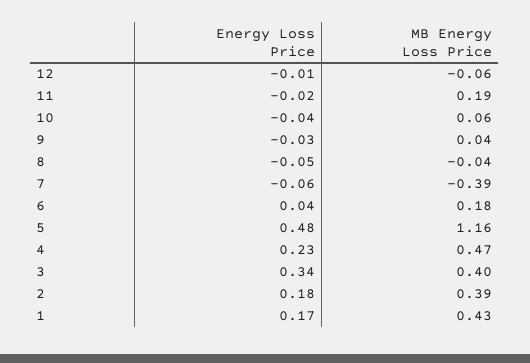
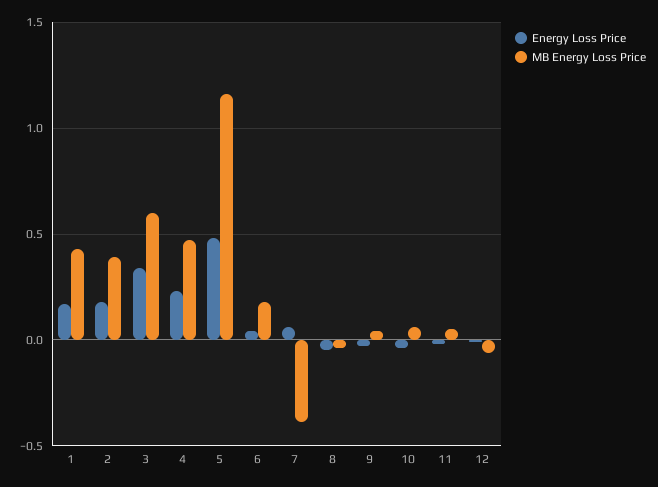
MB Energy Loss Price, 11: 0.19 -> 0.05
Energy Loss Price, 7: -0.06 -> 0.05
MB Energy Loss Price, 3: 0.4 -> 0.6

